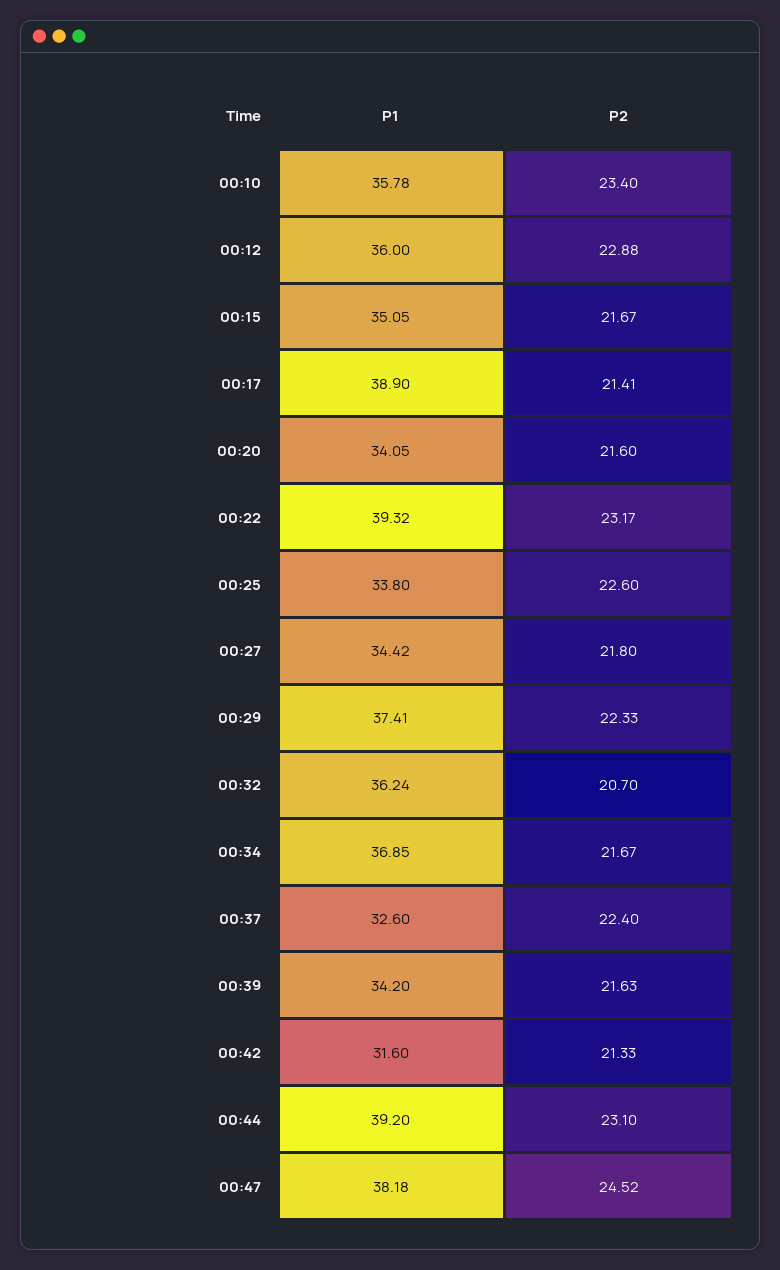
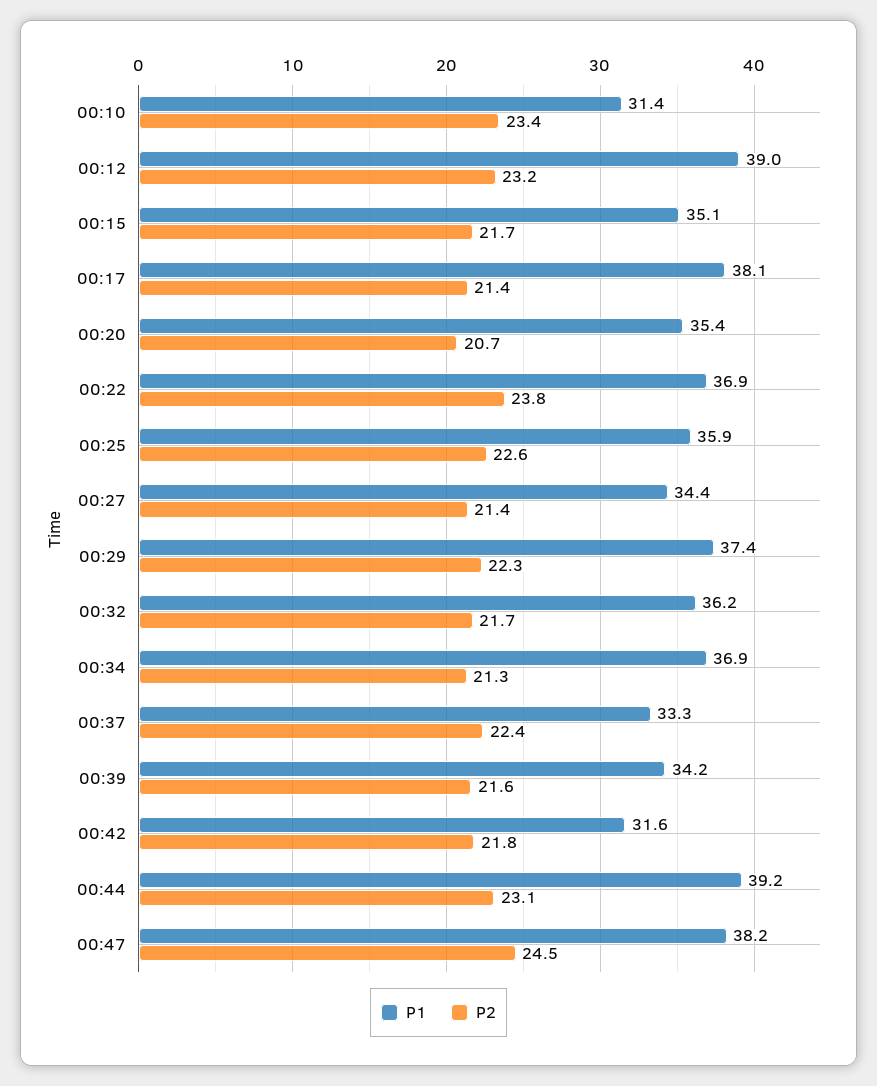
P1, 00:10: 35.78 -> 31.4
P1, 00:12: 36 -> 39
P2, 00:12: 22.88 -> 23.2
P1, 00:17: 38.9 -> 38.1
P1, 00:20: 34.05 -> 35.4
P2, 00:20: 21.6 -> 20.7
P1, 00:22: 39.32 -> 36.9
P2, 00:22: 23.17 -> 23.8
P1, 00:25: 33.8 -> 35.9
P2, 00:27: 21.8 -> 21.4
P2, 00:32: 20.7 -> 21.7
P2, 00:34: 21.67 -> 21.3
P1, 00:37: 32.6 -> 33.3
P2, 00:42: 21.33 -> 21.8

